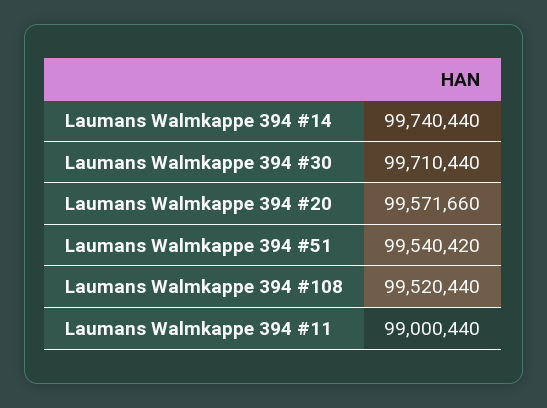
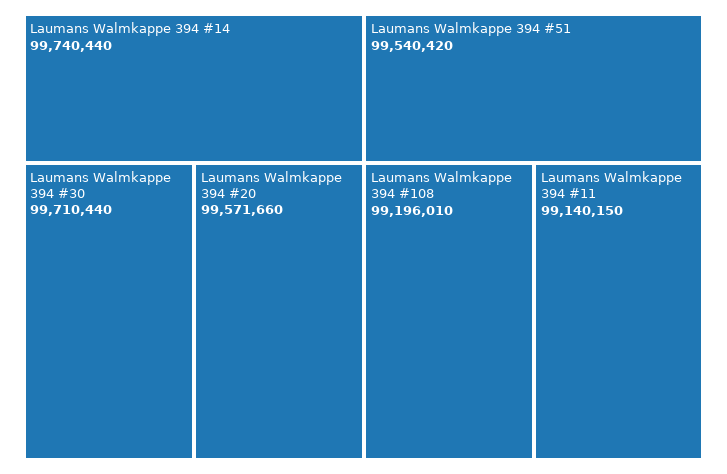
Laumans Walmkappe 394 #108: 99520440 -> 99196010
Laumans Walmkappe 394 #11: 99000440 -> 99140150

